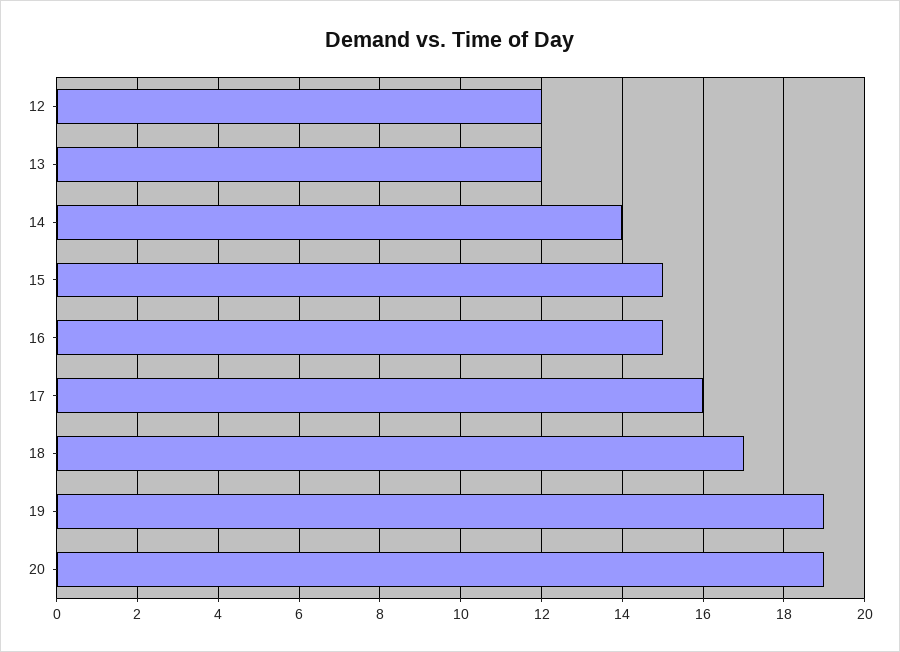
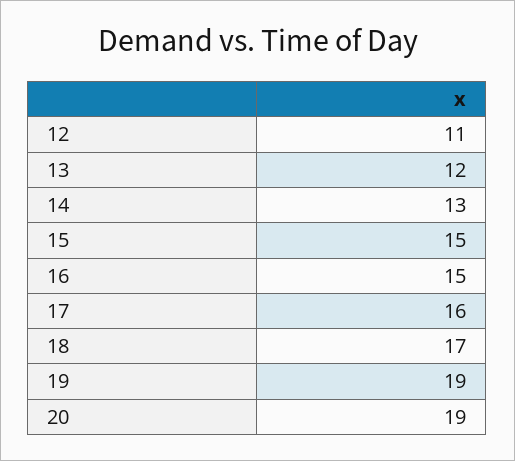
12: 12 -> 11
14: 14 -> 13

